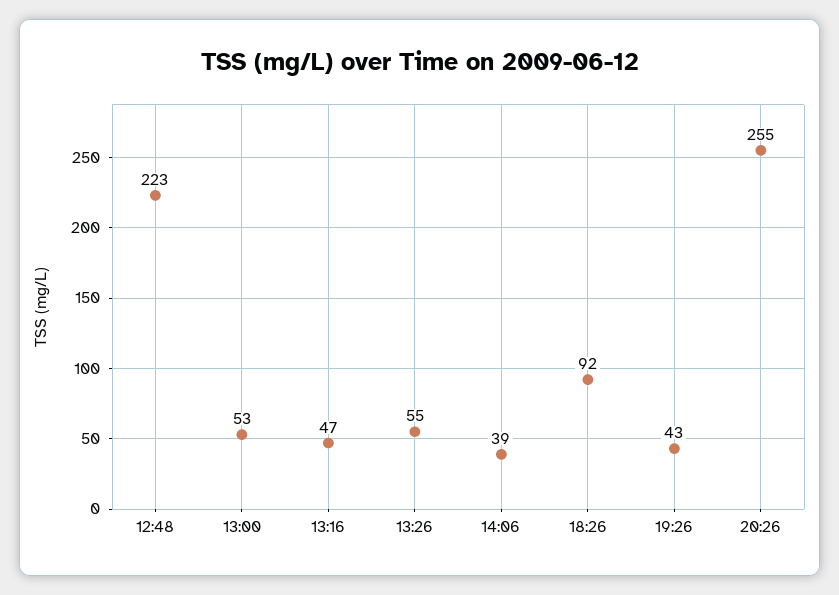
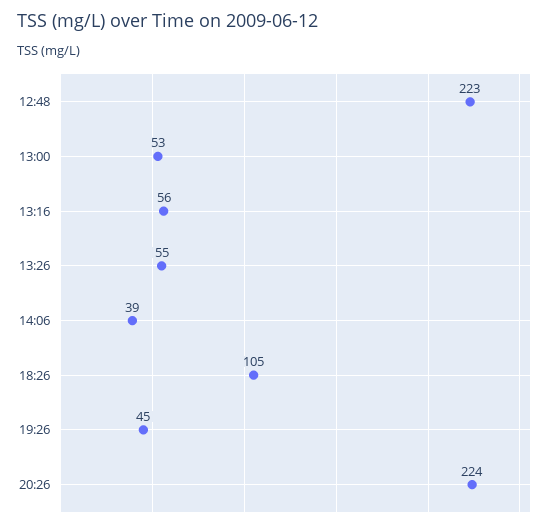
13:16: 47 -> 56
18:26: 92 -> 105
19:26: 43 -> 45
20:26: 255 -> 224

